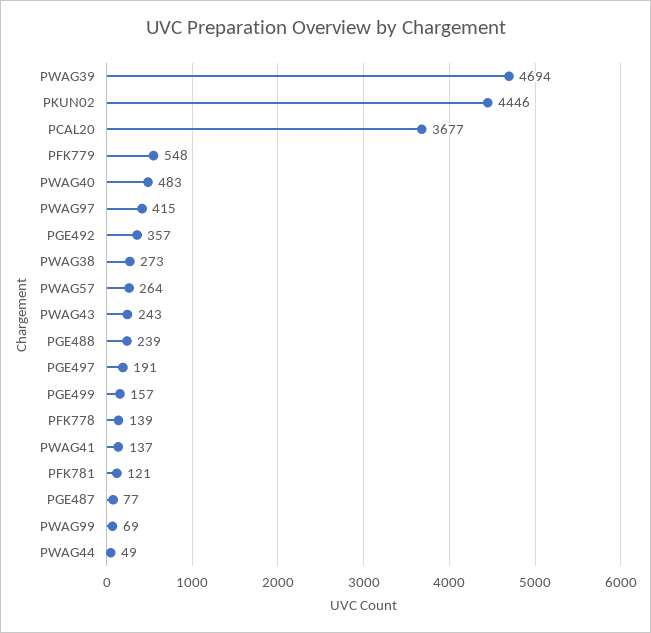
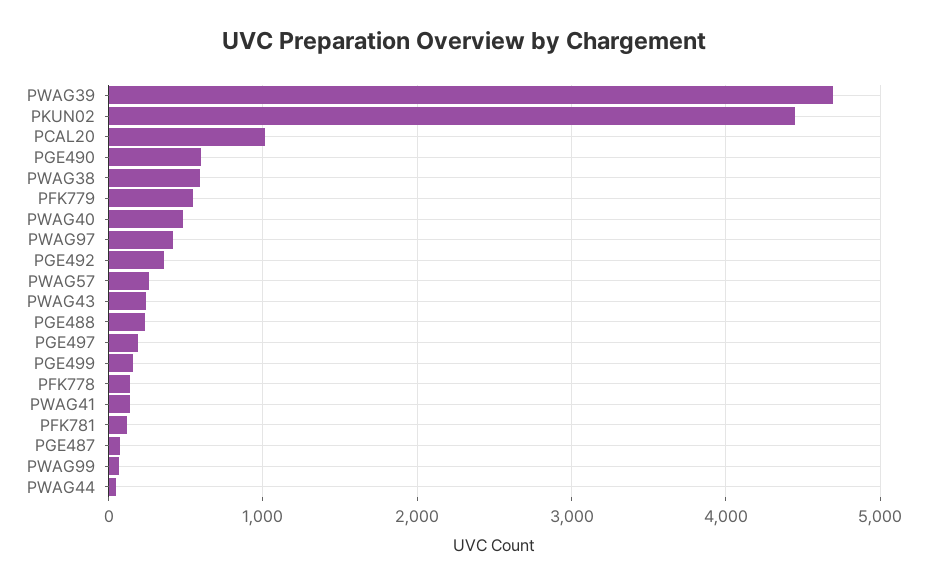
PCAL20: 3677 -> 1000
PWAG38: 273 -> 600
PGE490: none -> 600

